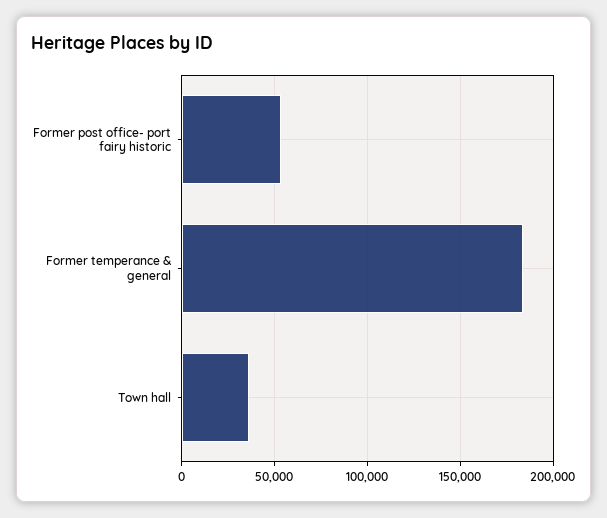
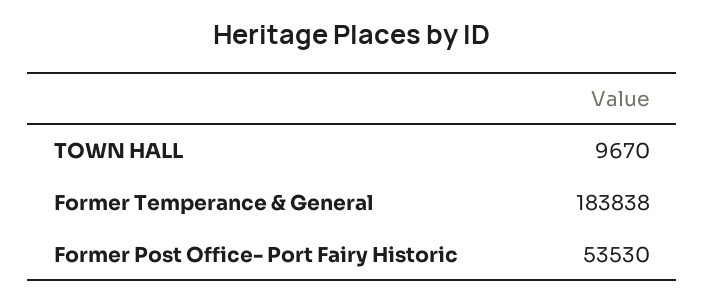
Town hall: 35000 -> 9670

